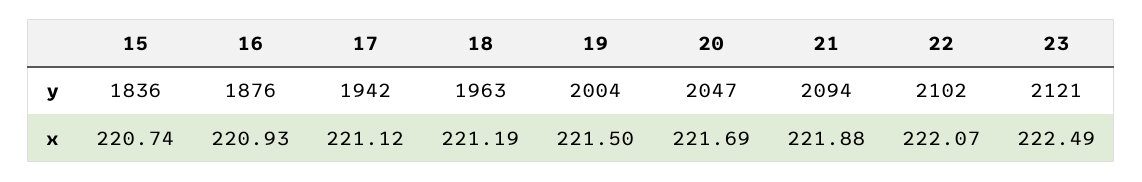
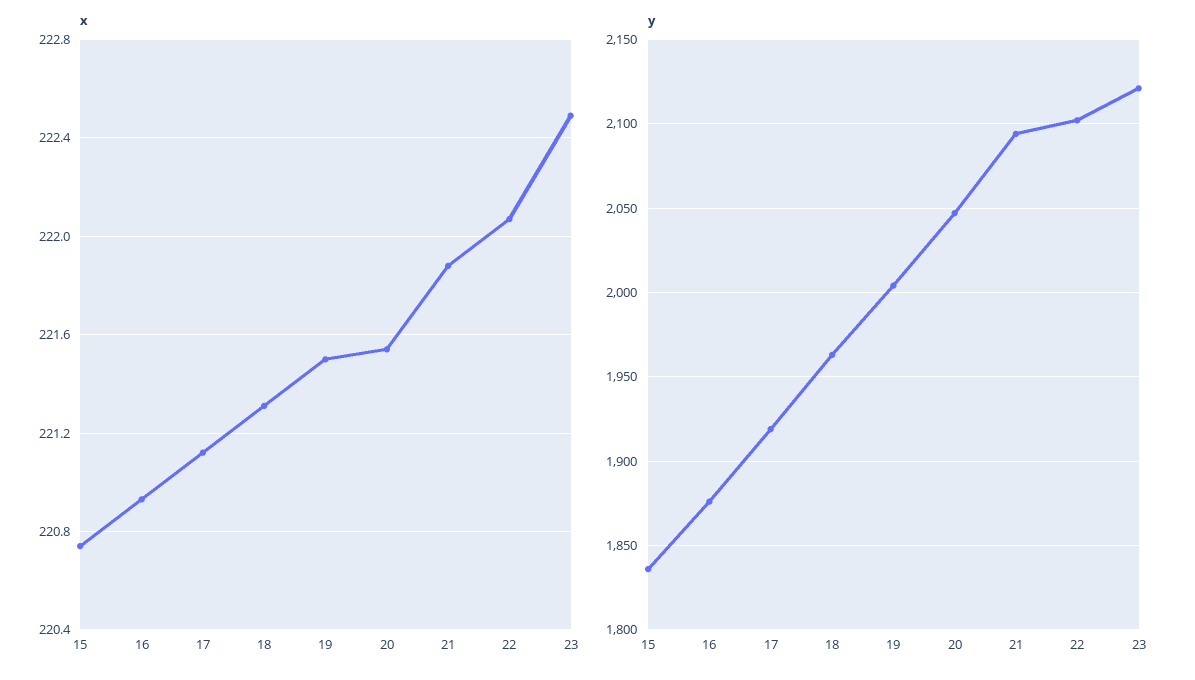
y, 17: 1942 -> 1920
x, 18: 221.19 -> 221.3
x, 20: 221.69 -> 221.55

